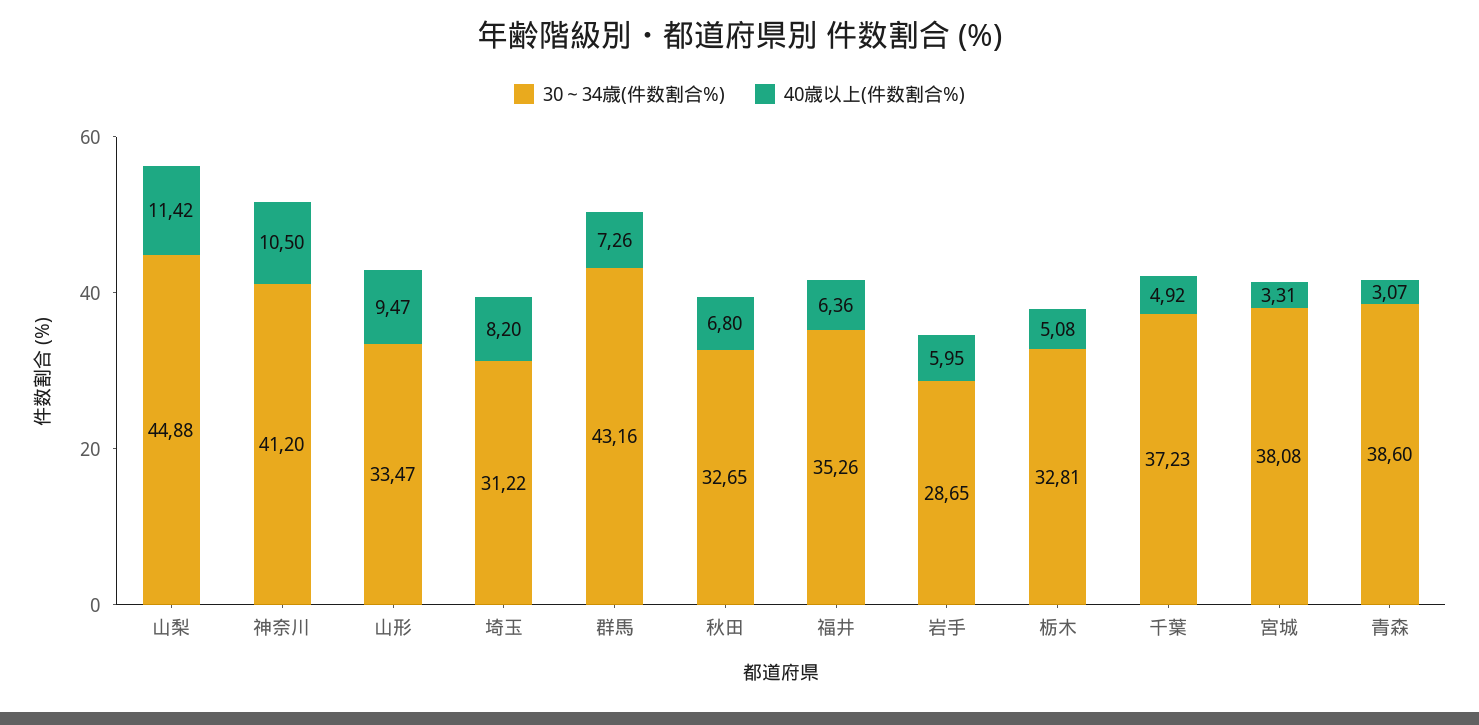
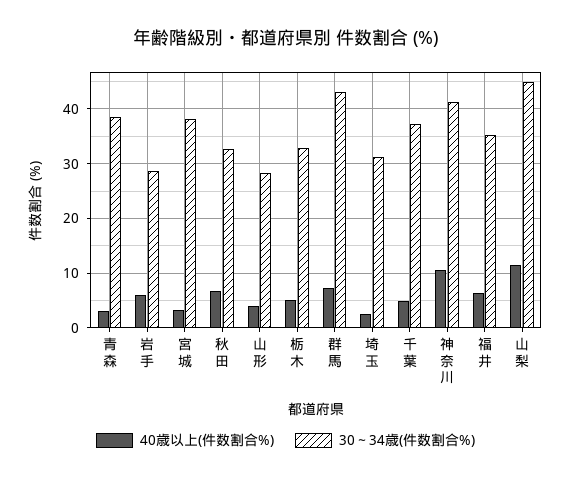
30～34歳(件数割合%), 山形: 33.47 -> 28
40歳以上(件数割合%), 山形: 9.47 -> 4
40歳以上(件数割合%), 埼玉: 8.2 -> 2

